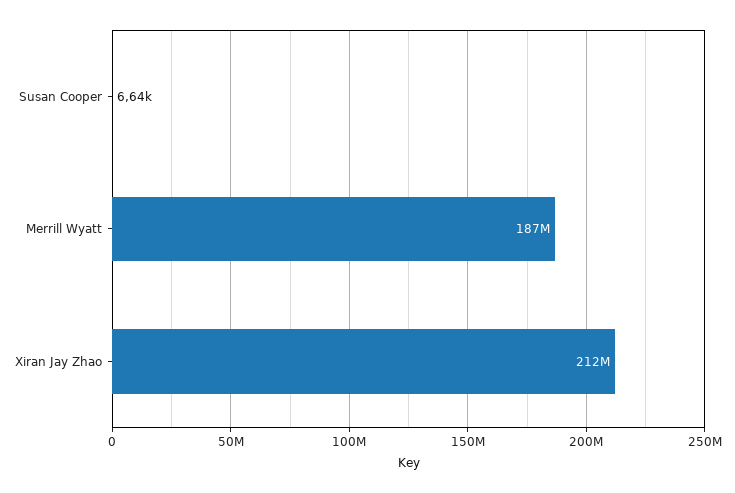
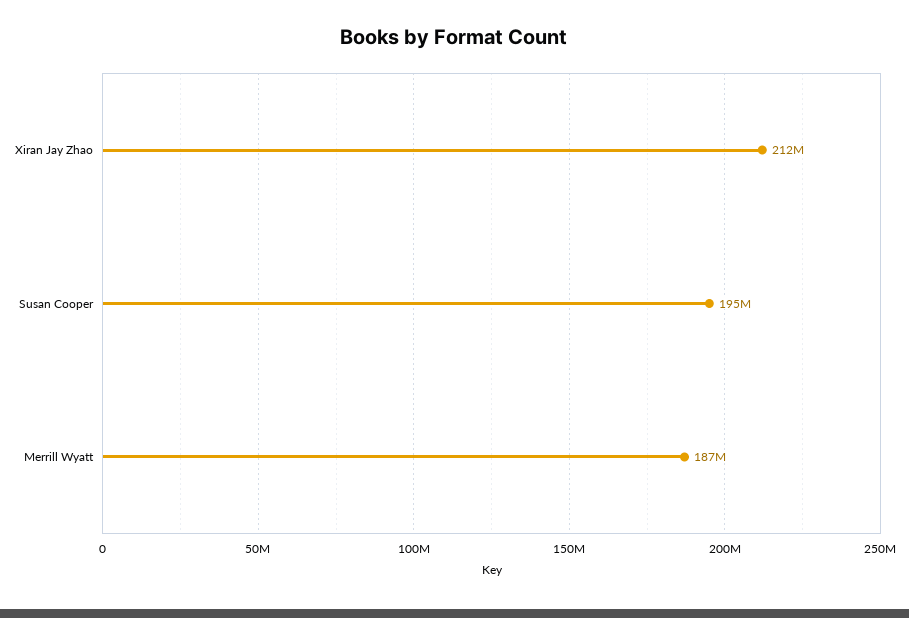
Susan Cooper: 6640 -> 195000000

